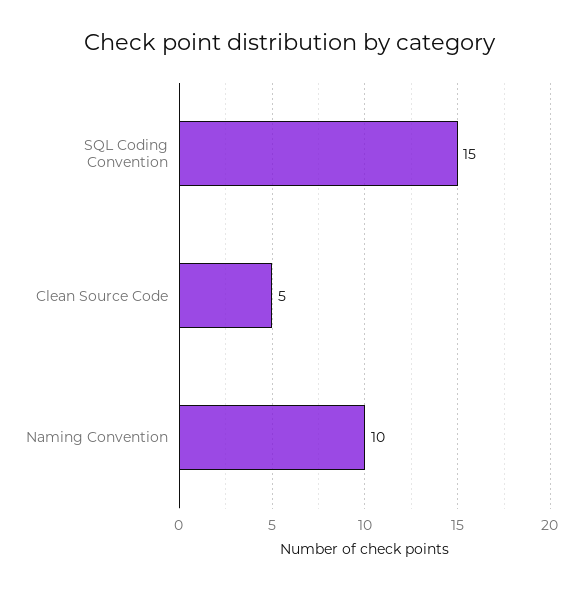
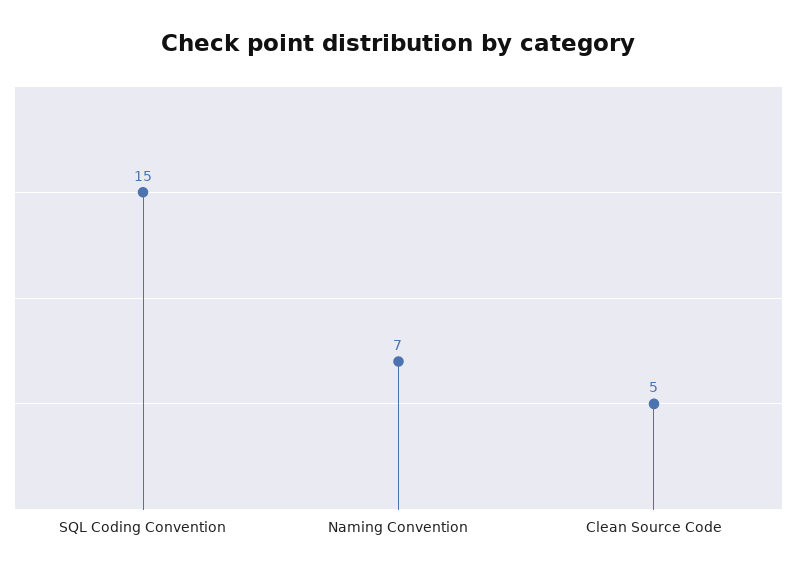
Naming Convention: 10 -> 7

